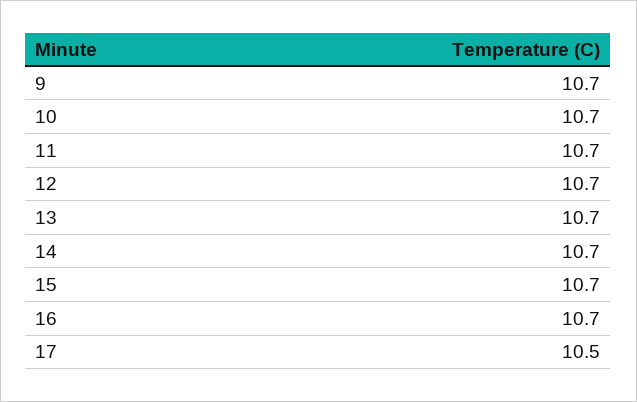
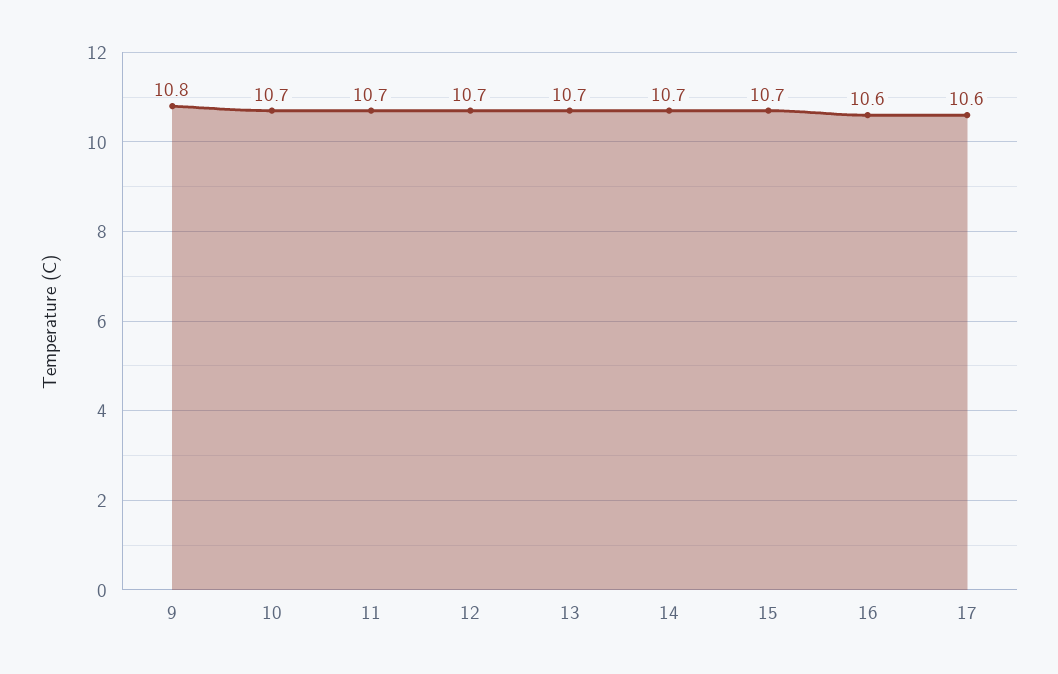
9: 10.7 -> 10.8
16: 10.7 -> 10.6
17: 10.5 -> 10.6

